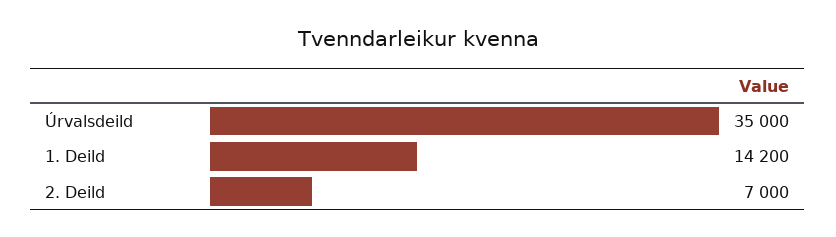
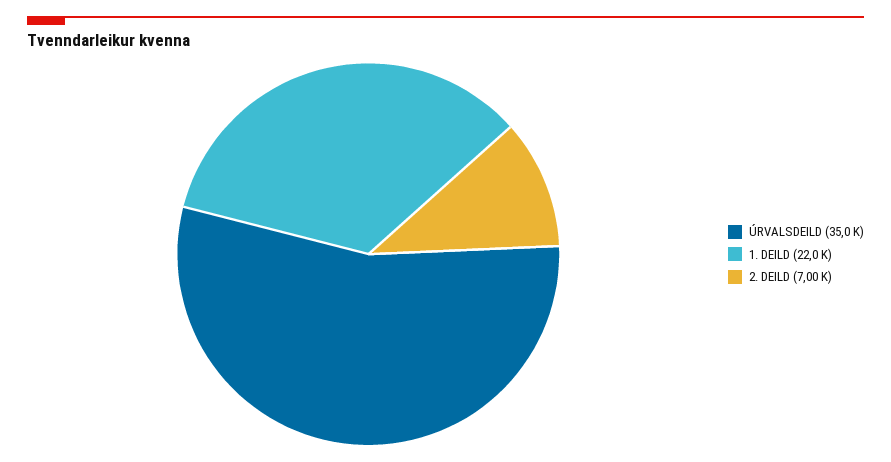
1. Deild: 14200 -> 22000

